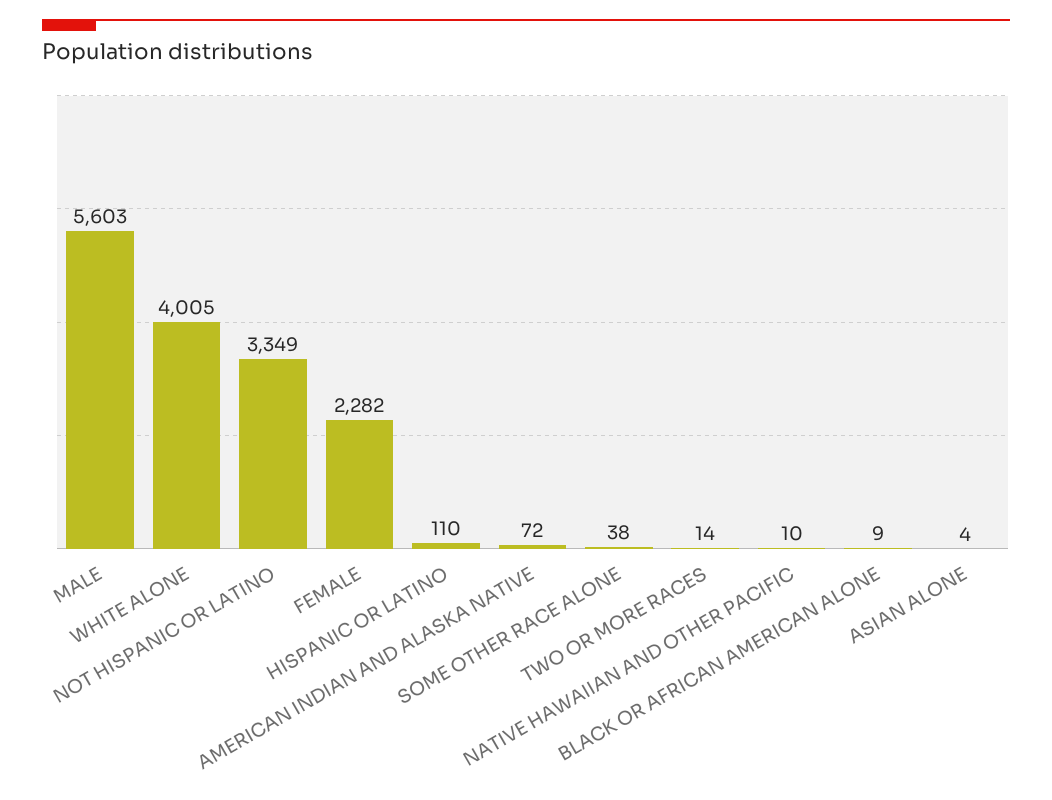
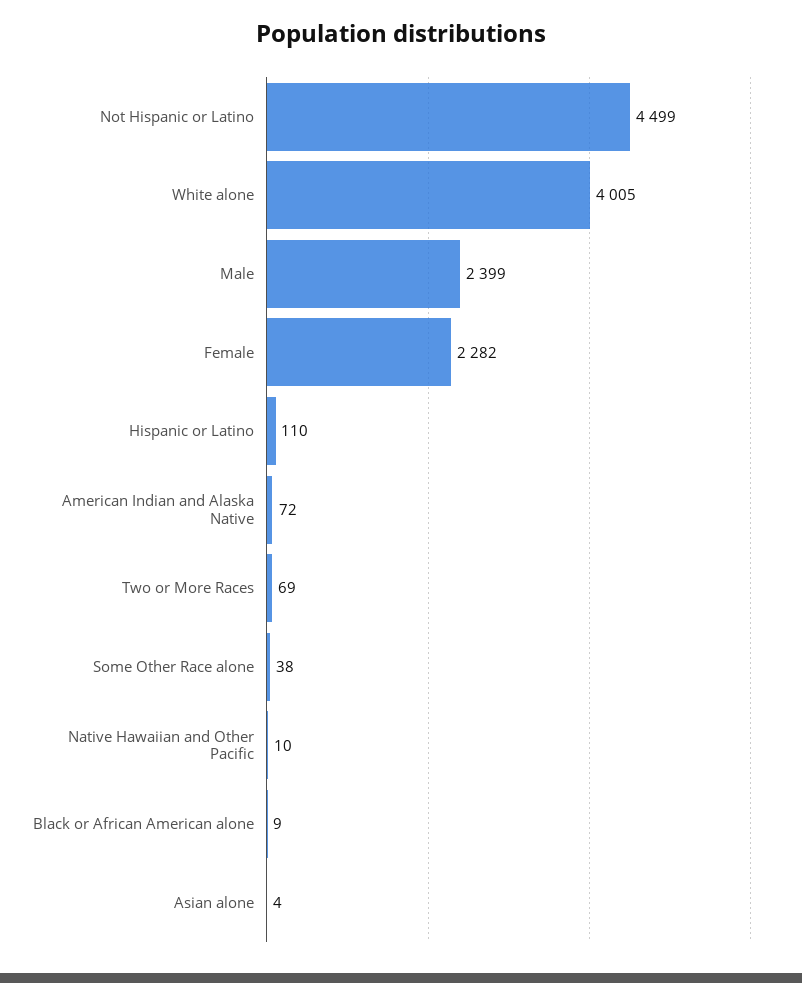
MALE: 5603 -> 2399
NOT HISPANIC OR LATINO: 3349 -> 4499
TWO OR MORE RACES: 14 -> 69

